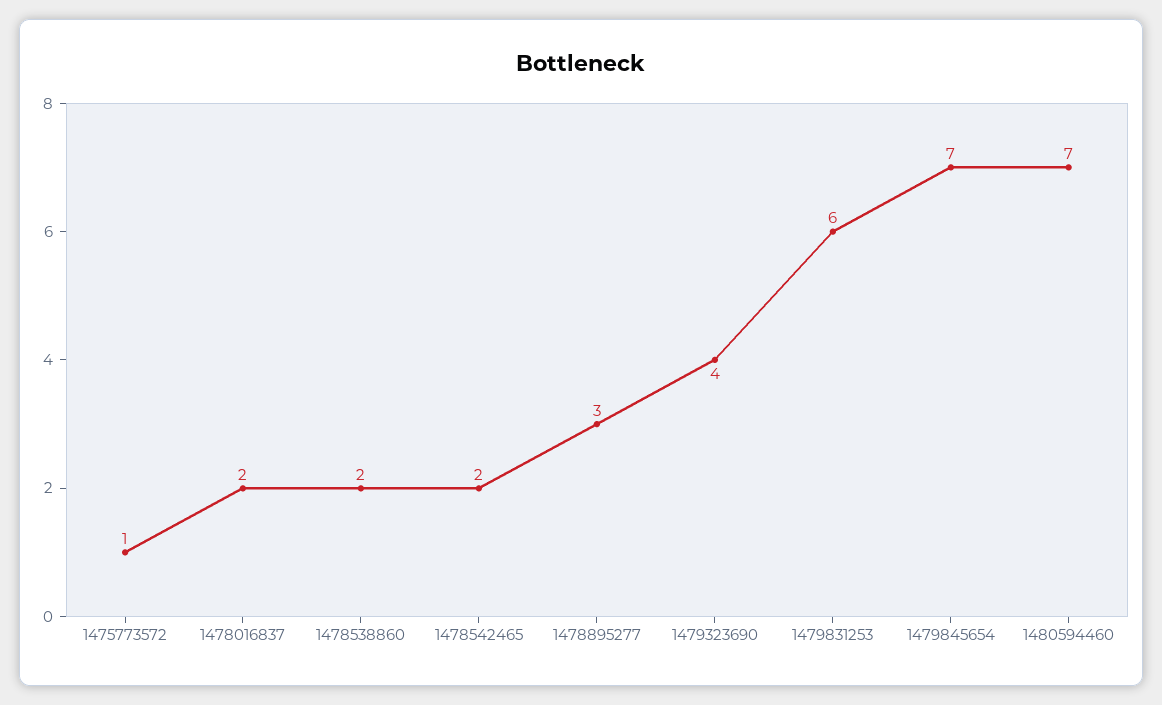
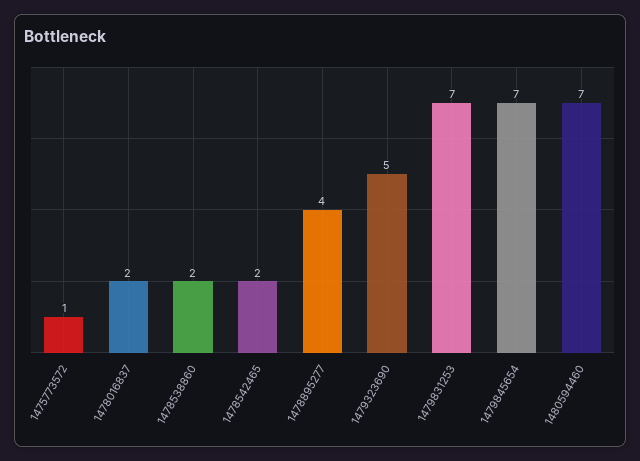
1478895277: 3 -> 4
1479323690: 4 -> 5
1479831253: 6 -> 7

